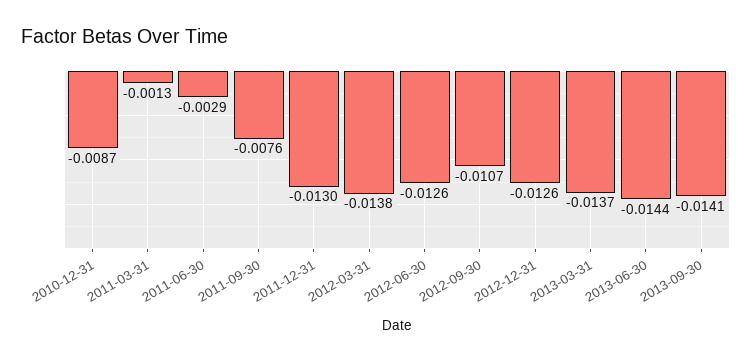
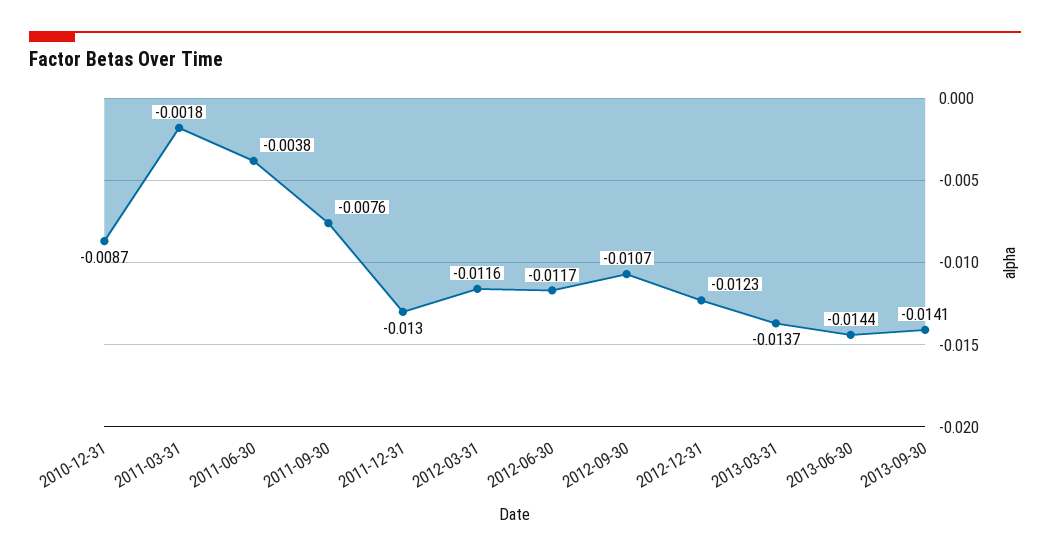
2011-03-31: -0.0013 -> -0.0018
2011-06-30: -0.0029 -> -0.0038
2012-03-31: -0.0138 -> -0.0116
2012-06-30: -0.0126 -> -0.0117
2012-12-31: -0.0126 -> -0.0123

